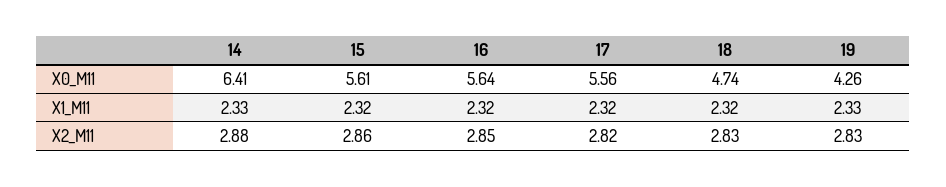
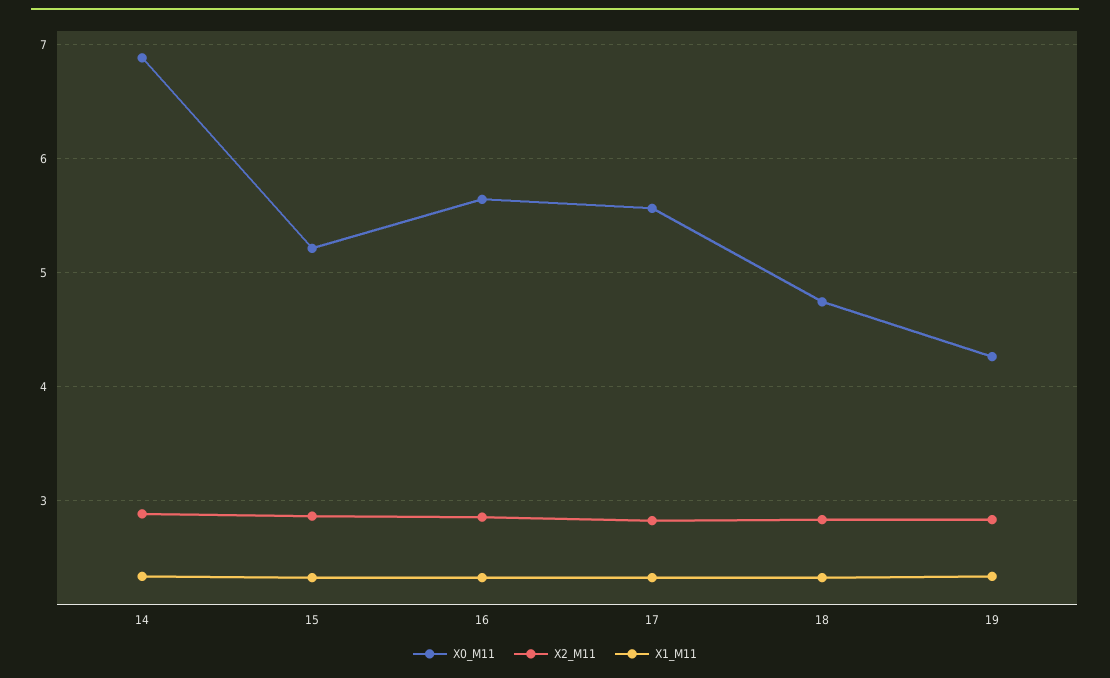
X0_M11, 14: 6.41 -> 6.9
X0_M11, 15: 5.61 -> 5.2

